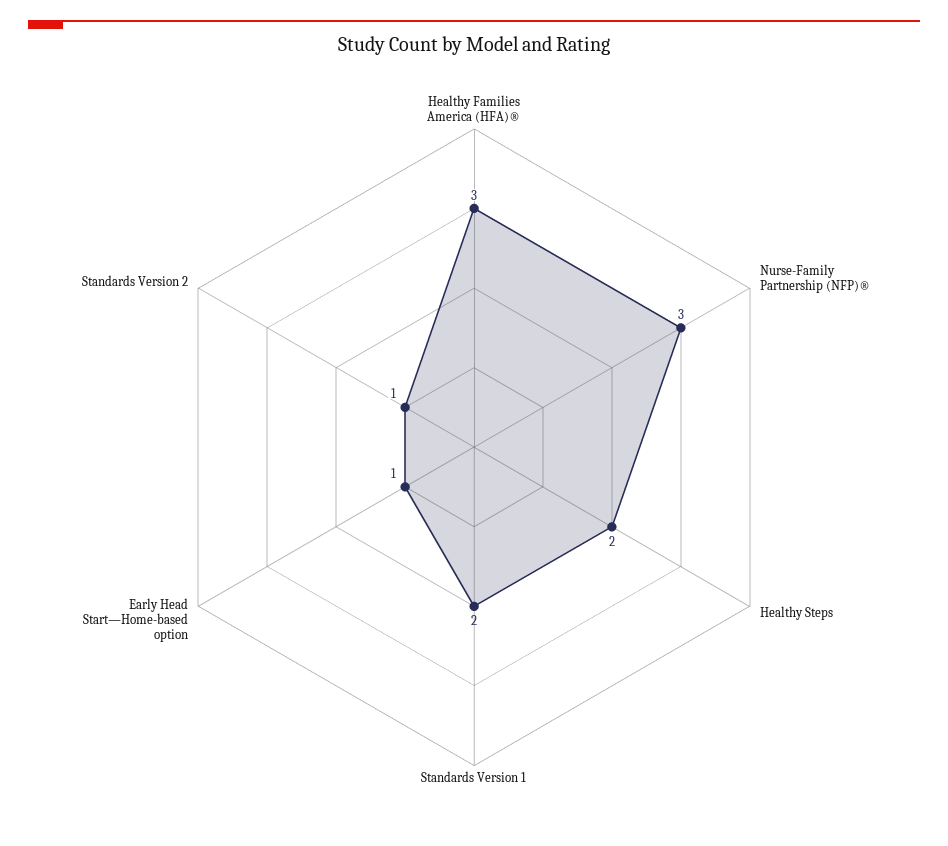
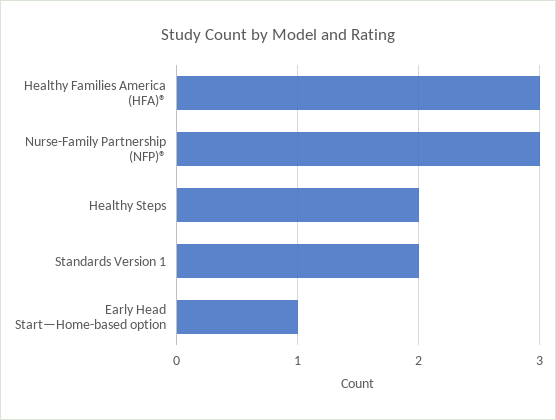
Standards Version 2: 1 -> none

